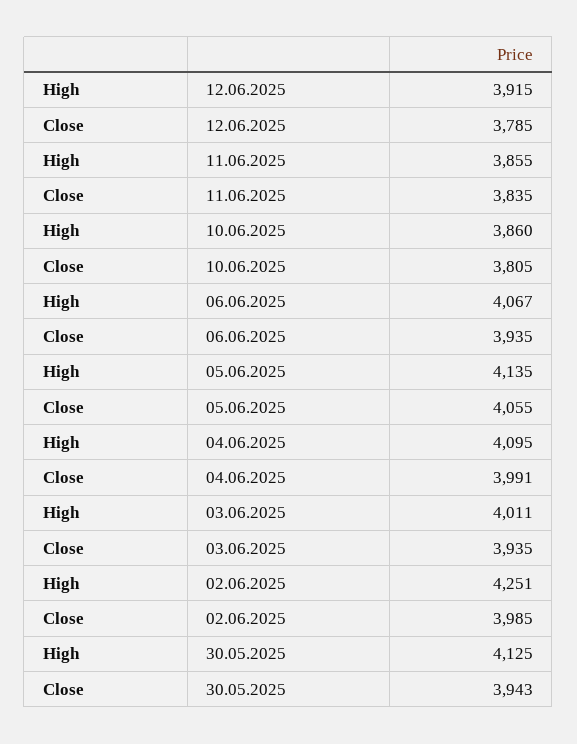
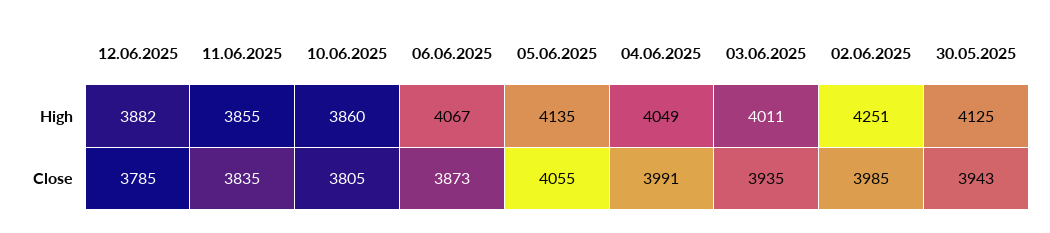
High, 12.06.2025: 3915 -> 3882
Close, 06.06.2025: 3935 -> 3873
High, 04.06.2025: 4095 -> 4049

